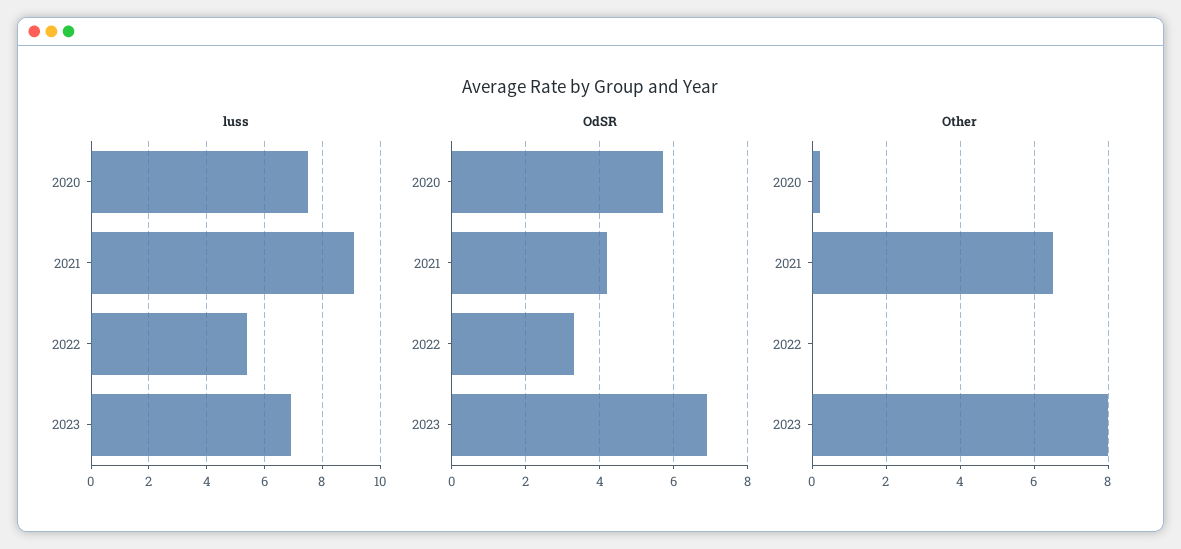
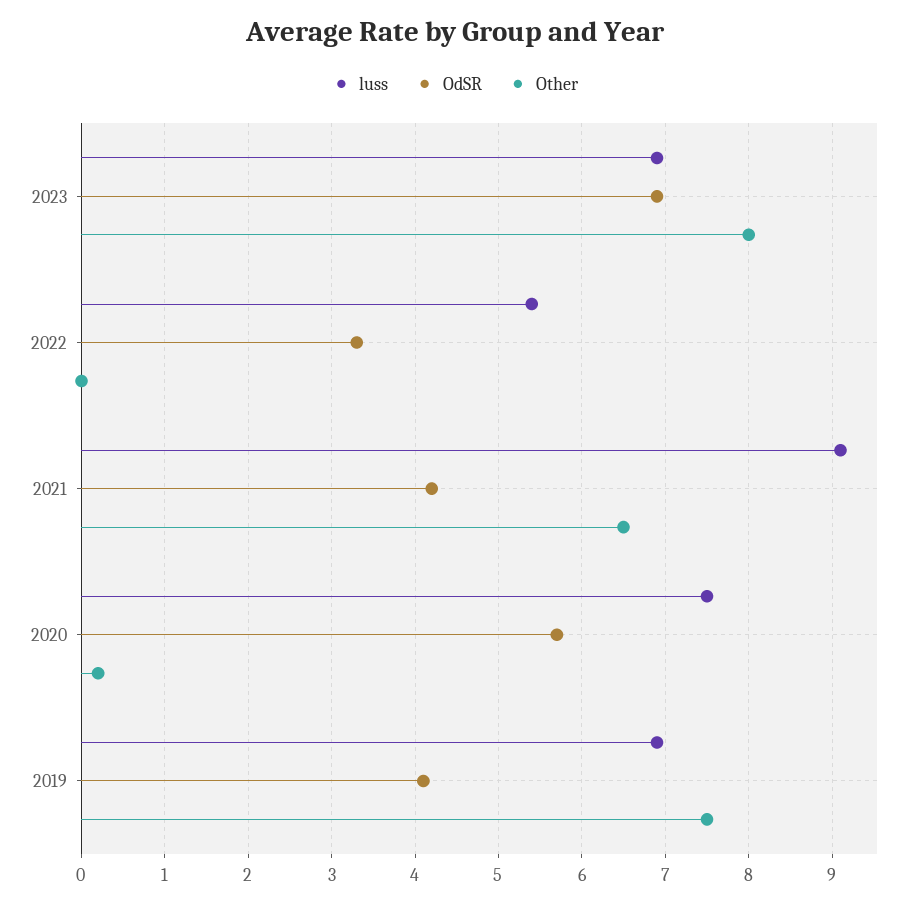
luss, 2019: none -> 6.9
OdSR, 2019: none -> 4.1
Other, 2019: none -> 7.5

